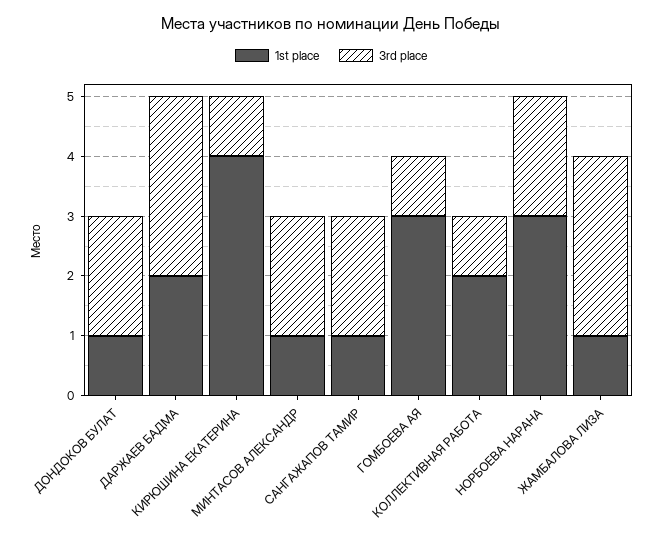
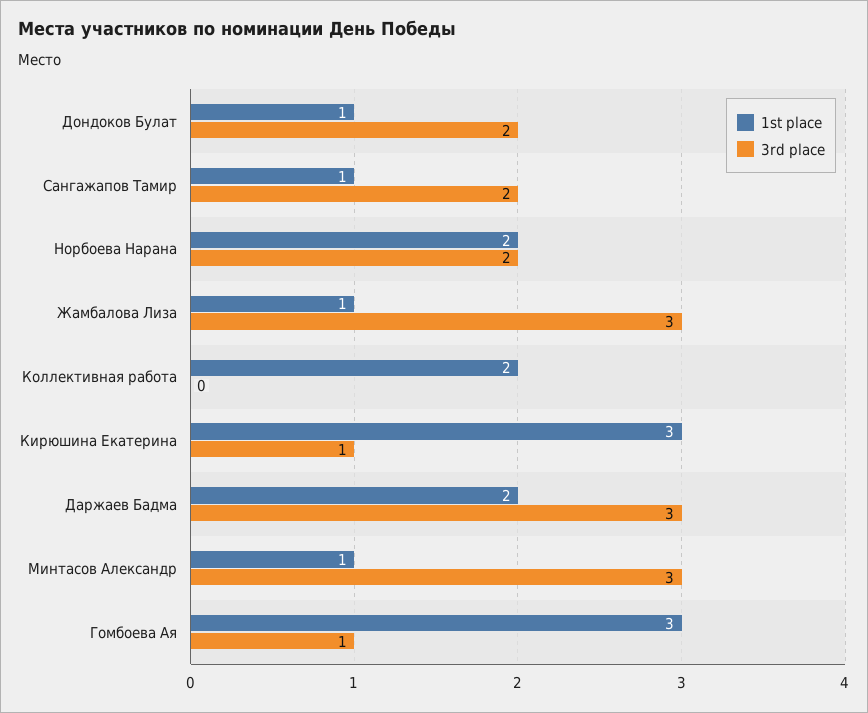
1st place, КИРЮШИНА ЕКАТЕРИНА: 4 -> 3
3rd place, МИНТАСОВ АЛЕКСАНДР: 2 -> 3
3rd place, КОЛЛЕКТИВНАЯ РАБОТА: 1 -> 0
1st place, НОРБОЕВА НАРАНА: 3 -> 2

